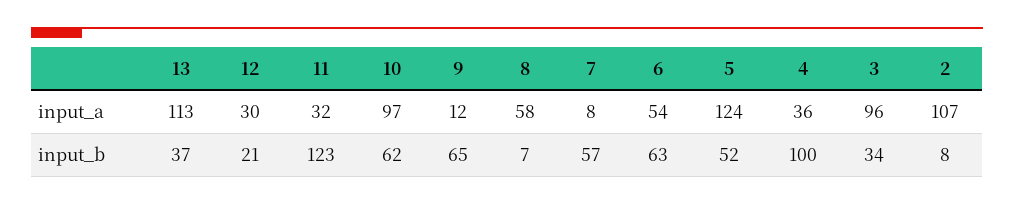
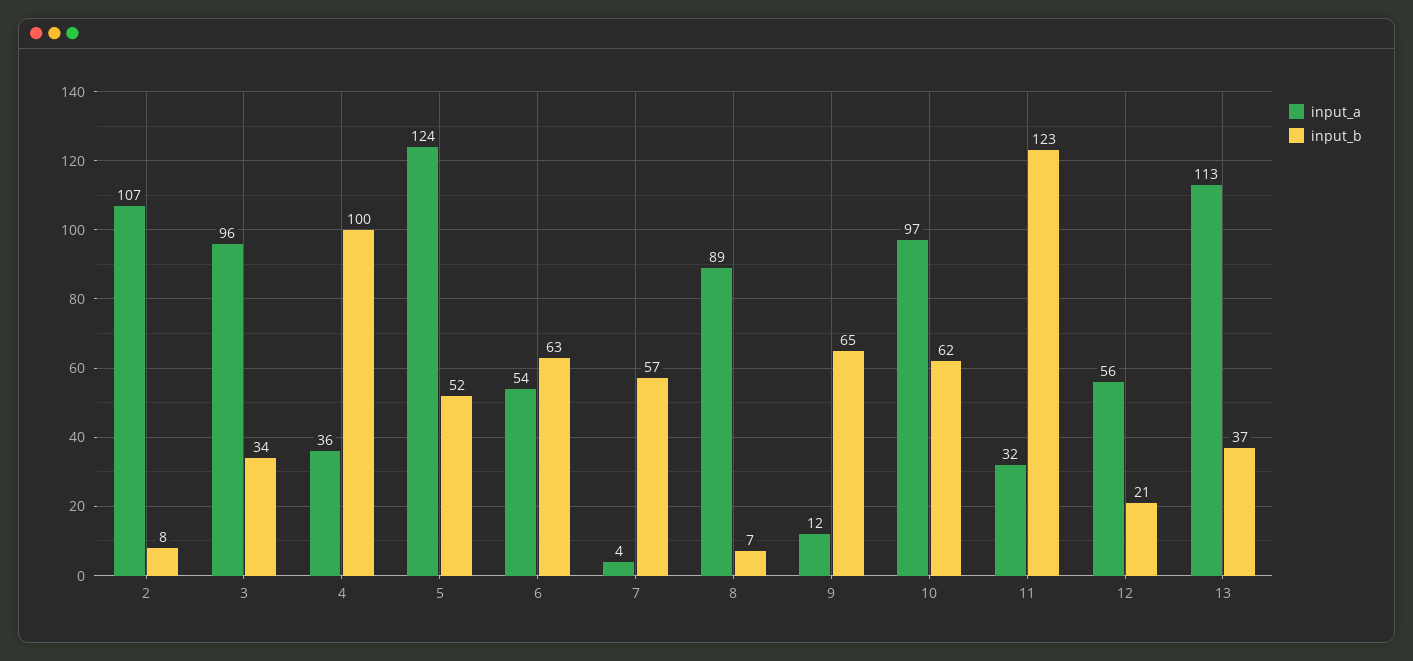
input_a, 12: 30 -> 56
input_a, 8: 58 -> 89
input_a, 7: 8 -> 4

